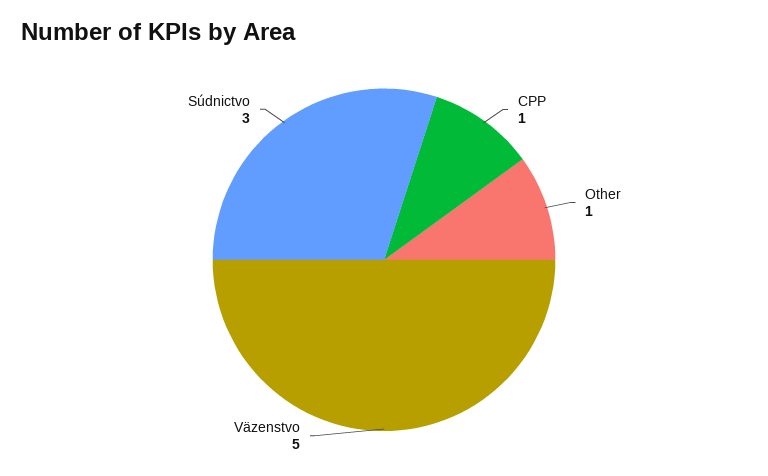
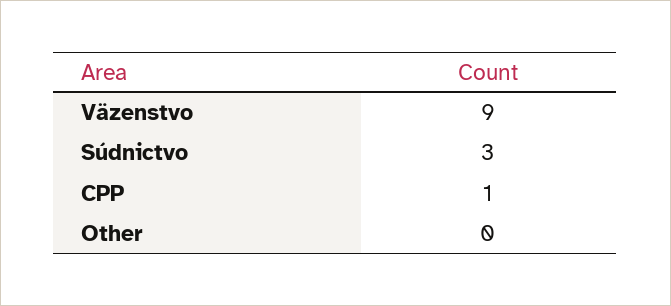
Other: 1 -> 0
Väzenstvo: 5 -> 9

